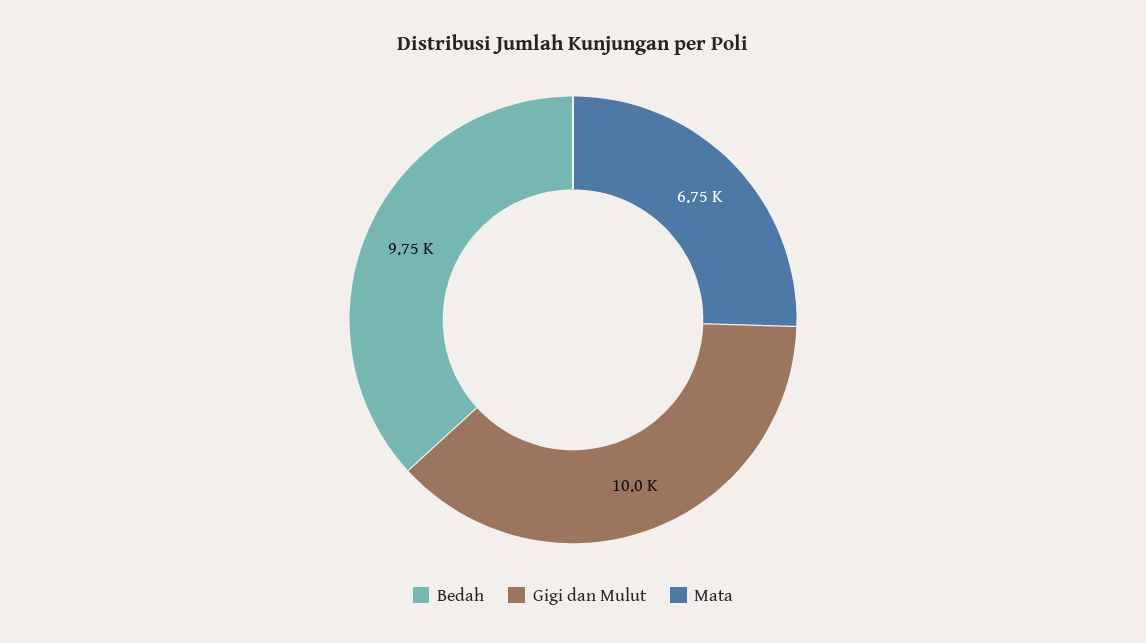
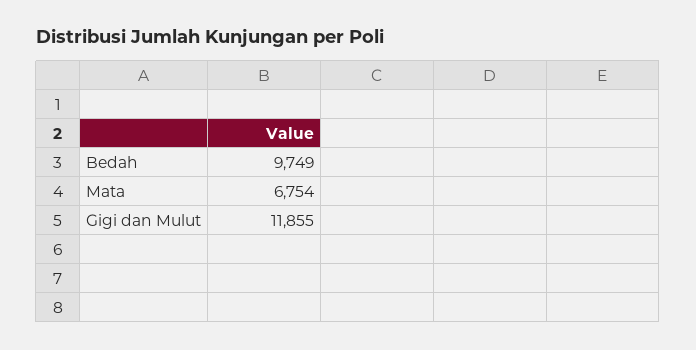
Gigi dan Mulut: 10000 -> 11855

